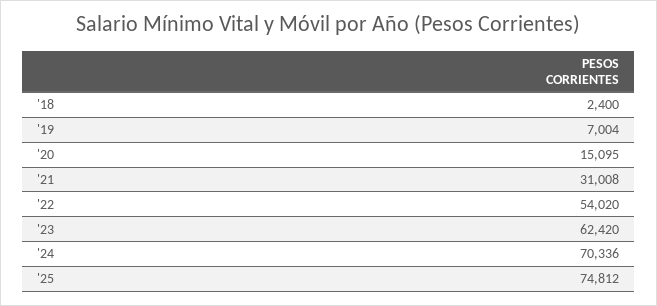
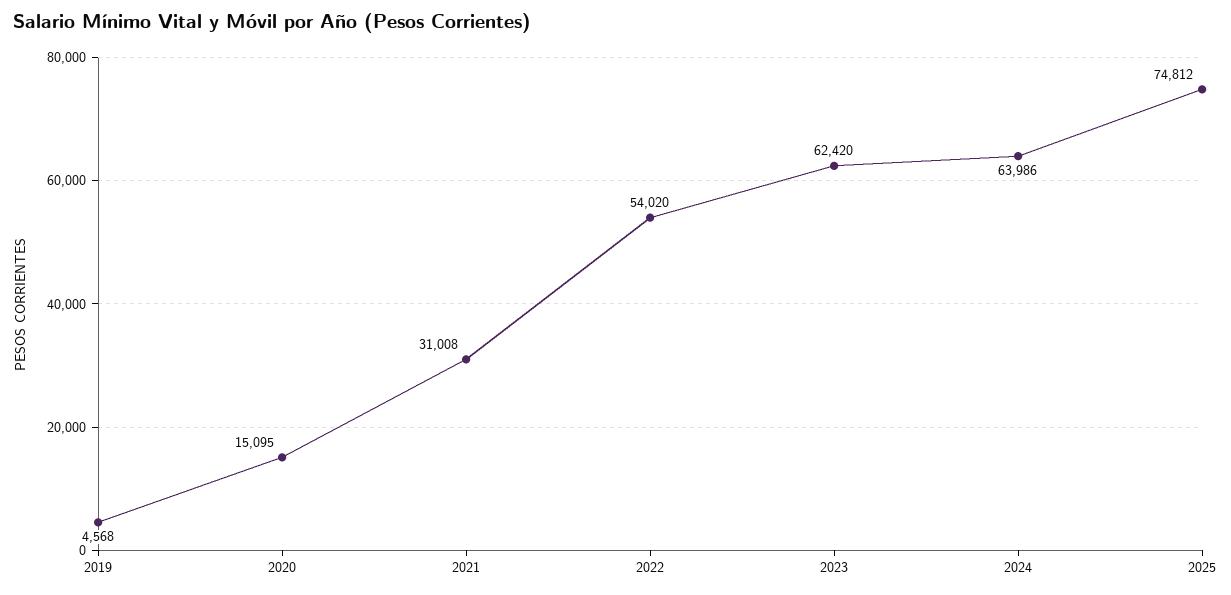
'18: 2400 -> none
'19: 7004 -> 4568
'24: 70336 -> 63986

